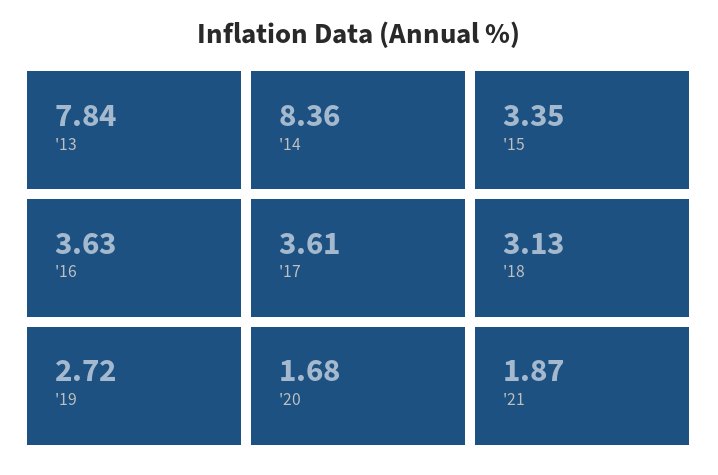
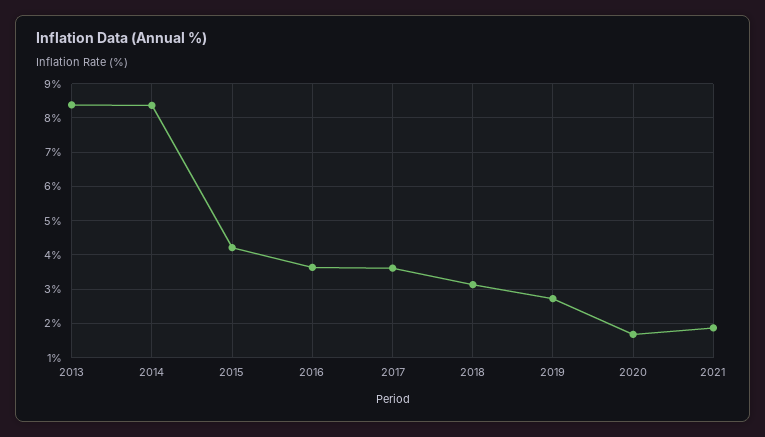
'13: 7.84 -> 8.4
'15: 3.35 -> 4.2

